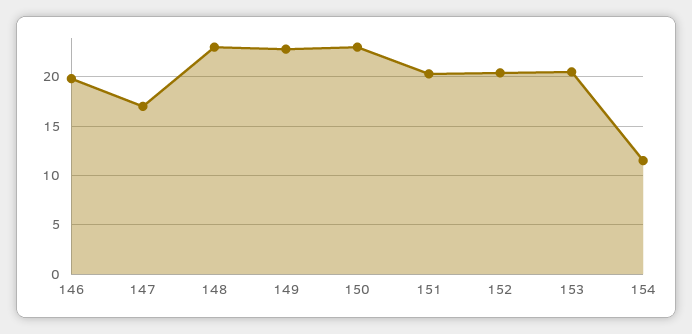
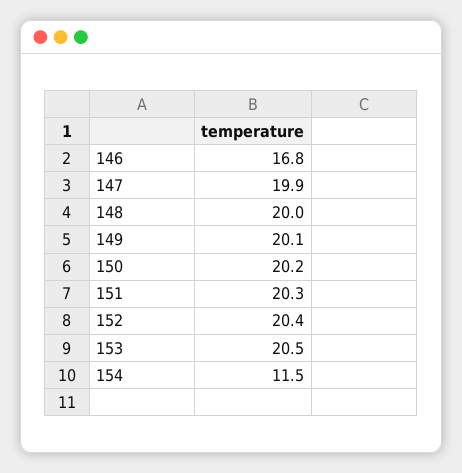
146: 20 -> 16.8
147: 17 -> 19.9
148: 23 -> 20
149: 23 -> 20.1
150: 23 -> 20.2

